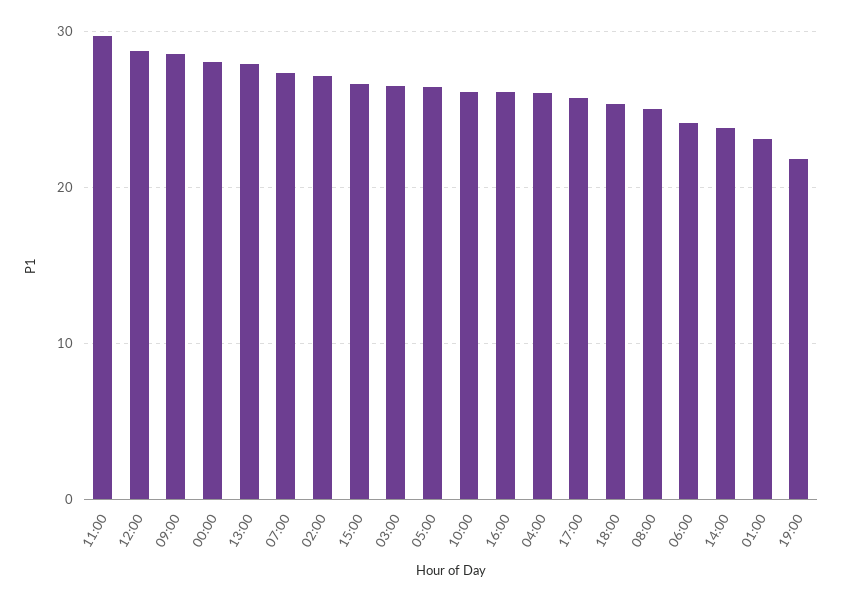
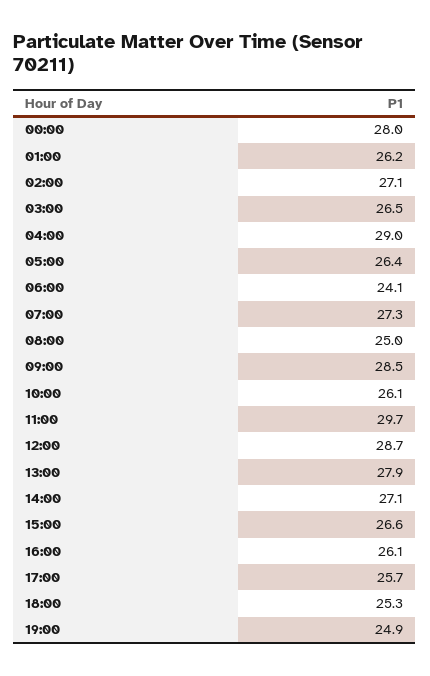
04:00: 26 -> 29
14:00: 24 -> 27.1
01:00: 23 -> 26.2
19:00: 22 -> 24.9

